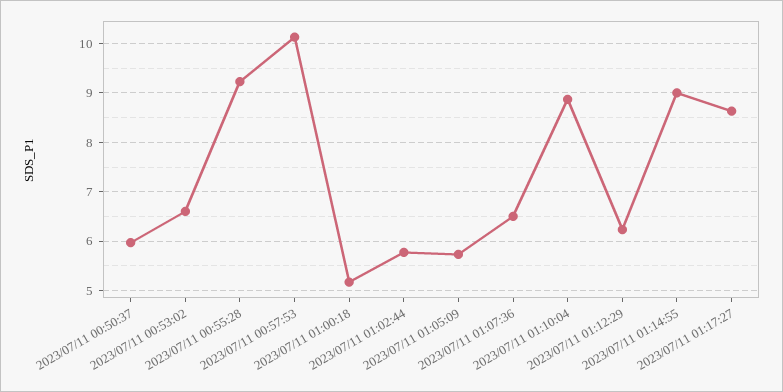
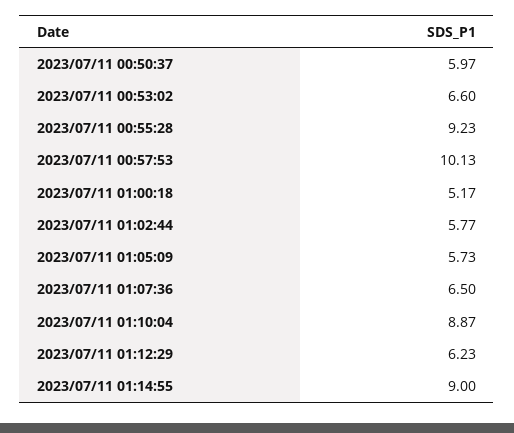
2023/07/11 01:17:27: 8.6 -> none

